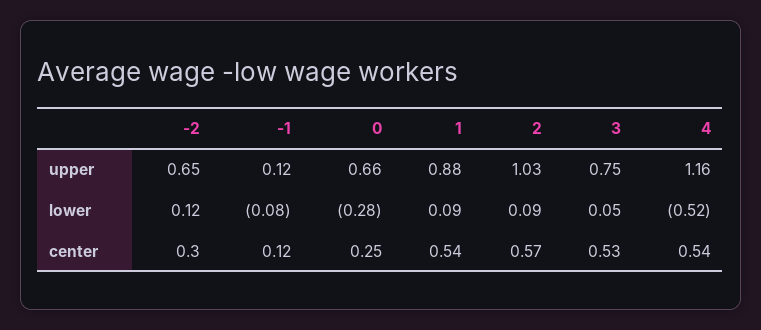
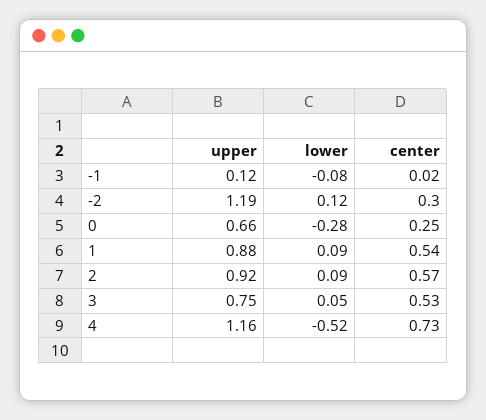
-2, upper: 0.65 -> 1.19
2, upper: 1.03 -> 0.92
-1, center: 0.12 -> 0.02
4, center: 0.54 -> 0.73

